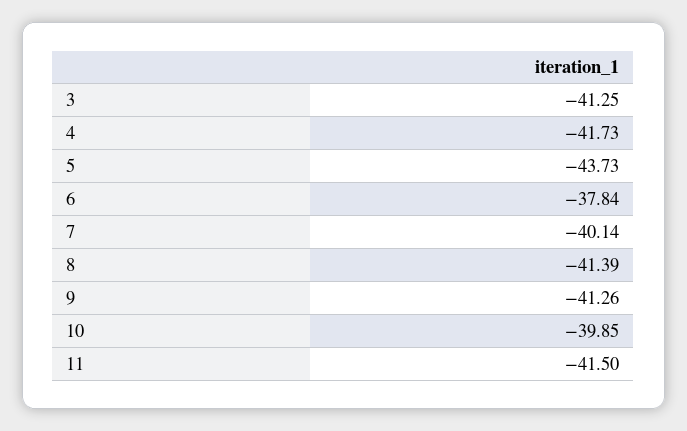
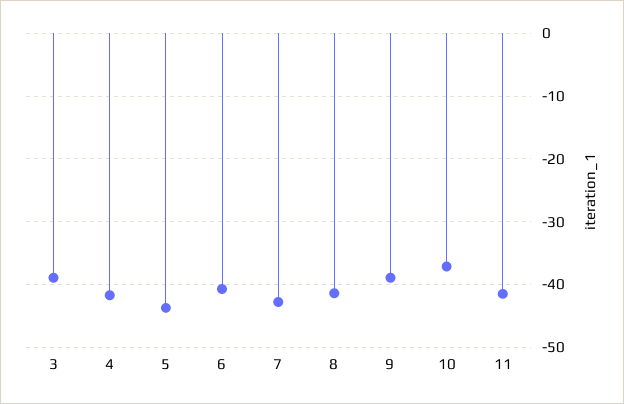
3: -41.25 -> -39
6: -37.84 -> -41
7: -40.14 -> -43
9: -41.26 -> -39
10: -39.85 -> -37

